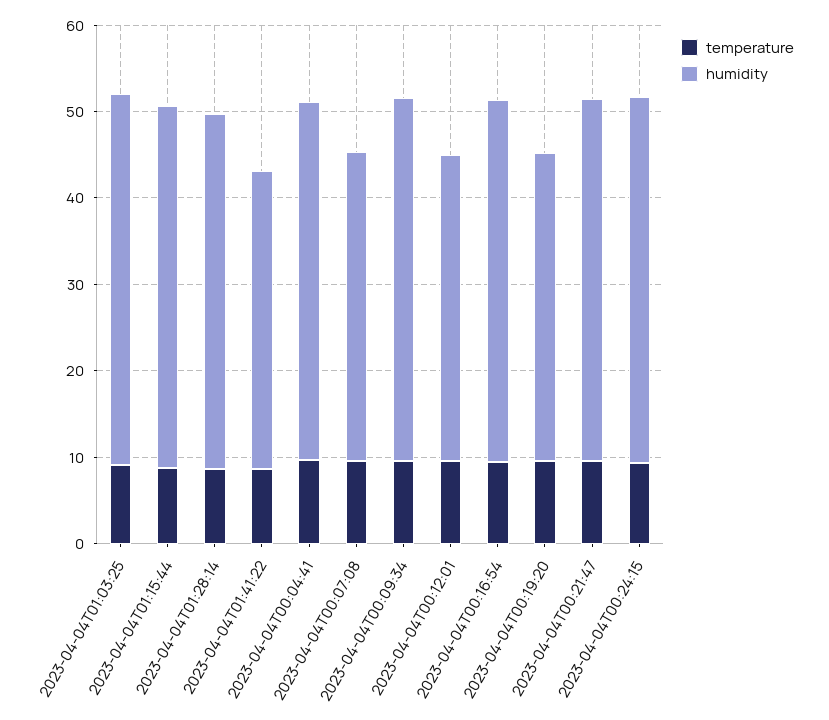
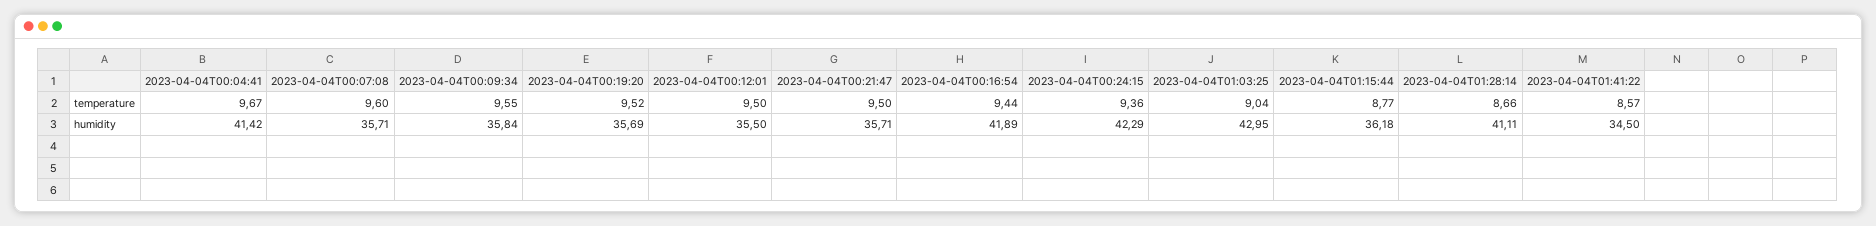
humidity, 2023-04-04T01:15:44: 42 -> 36.18
humidity, 2023-04-04T00:09:34: 42 -> 35.84
humidity, 2023-04-04T00:21:47: 42 -> 35.71

